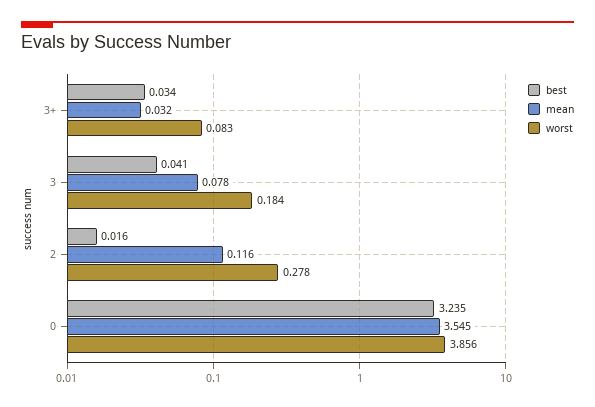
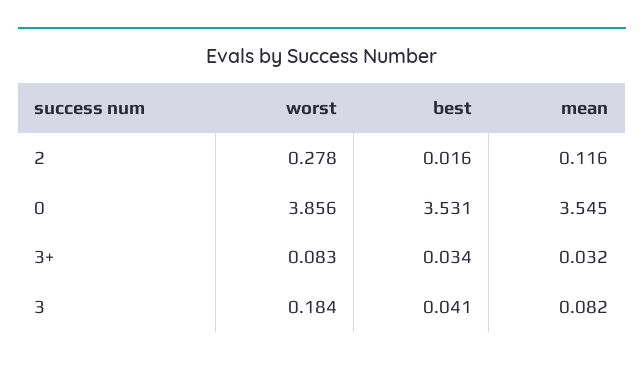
mean, 3: 0.078 -> 0.082
best, 0: 3.235 -> 3.531

